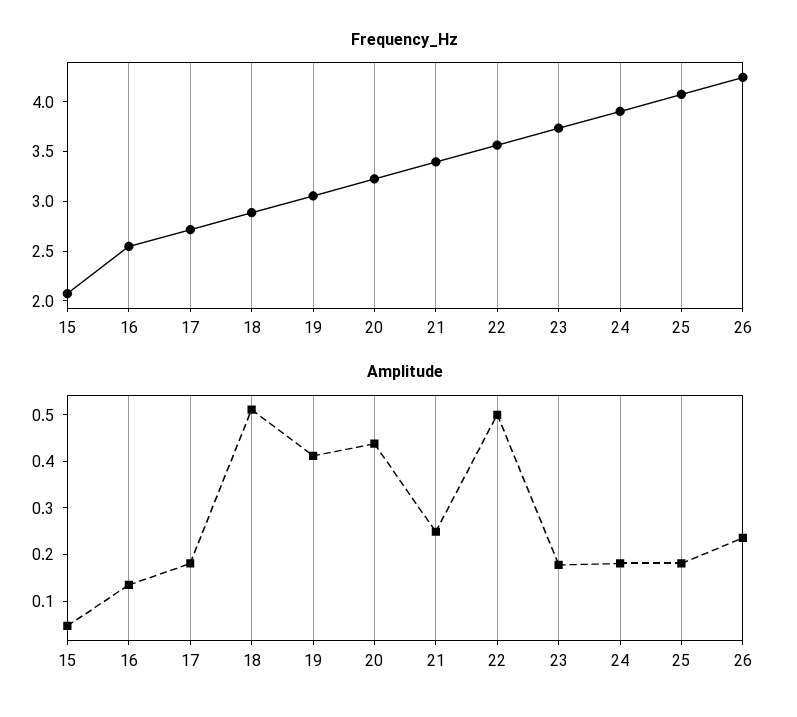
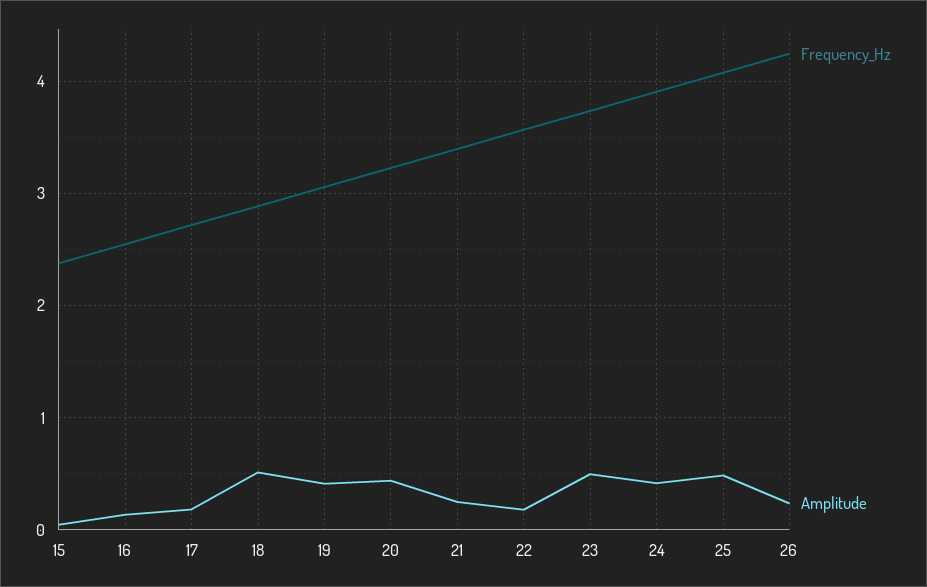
Frequency_Hz, 15: 2.1 -> 2.4
Amplitude, 22: 0.5 -> 0.2
Amplitude, 23: 0.18 -> 0.5
Amplitude, 24: 0.18 -> 0.4
Amplitude, 25: 0.18 -> 0.5

